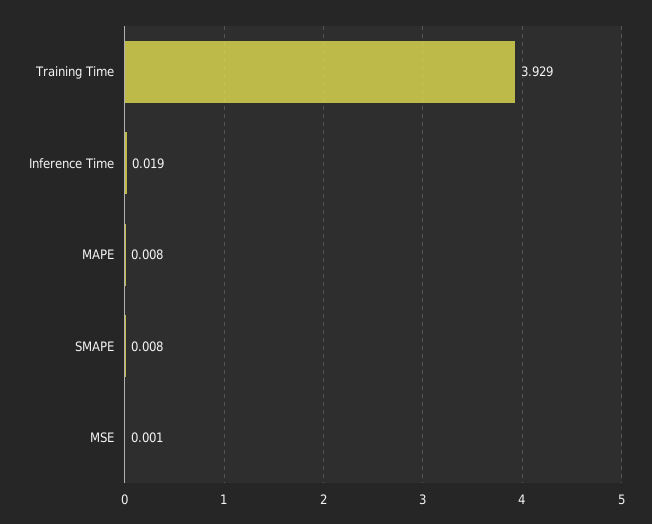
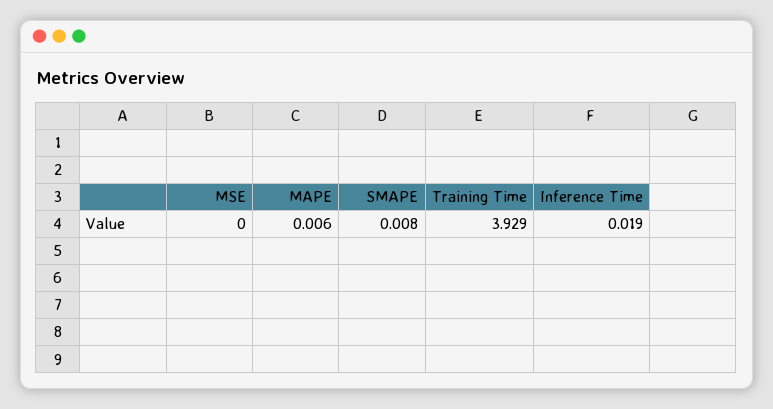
MAPE: 0.008 -> 0.006
MSE: 0.001 -> 0

